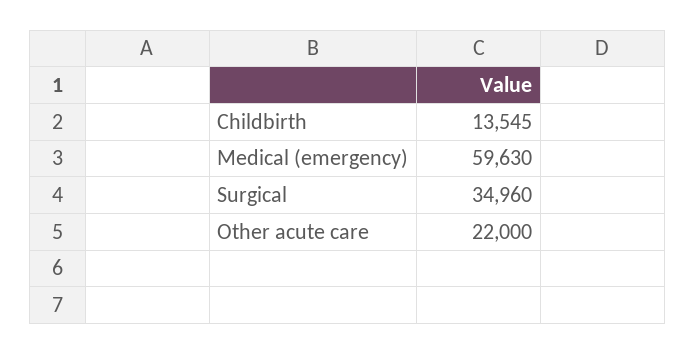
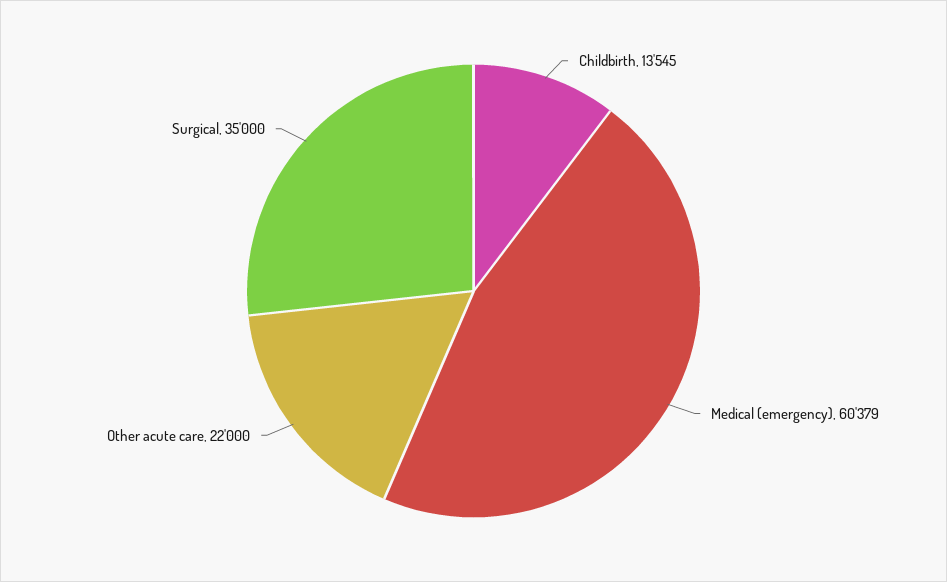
Medical (emergency): 59630 -> 60379
Surgical: 34960 -> 35000

